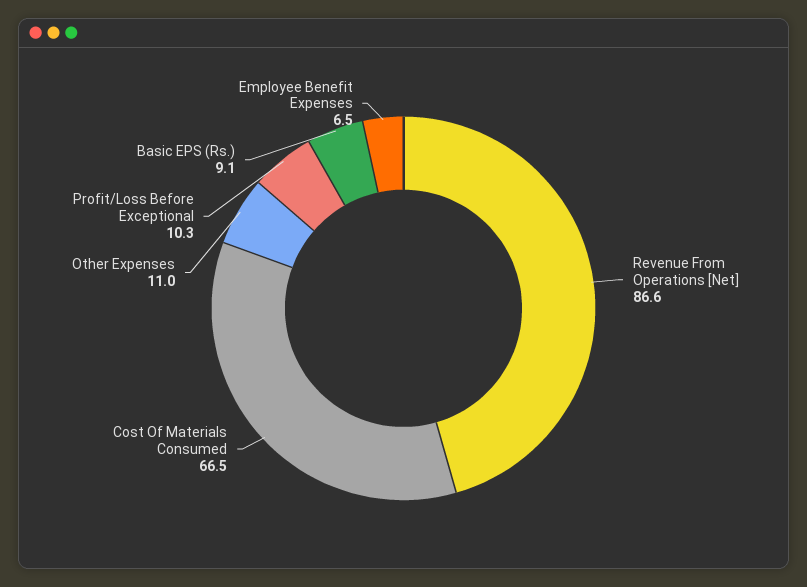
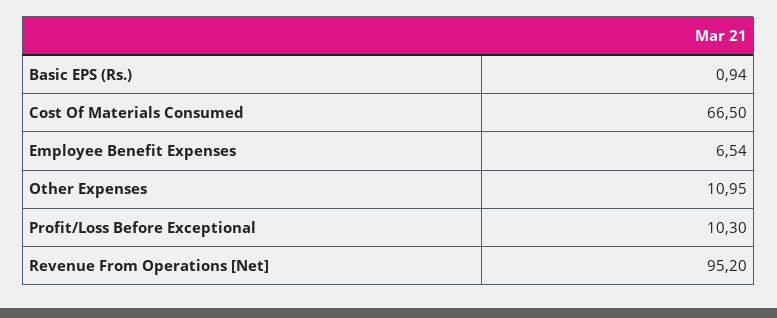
Revenue From Operations [Net]: 86.6 -> 95.2
Basic EPS (Rs.): 9.1 -> 0.94

